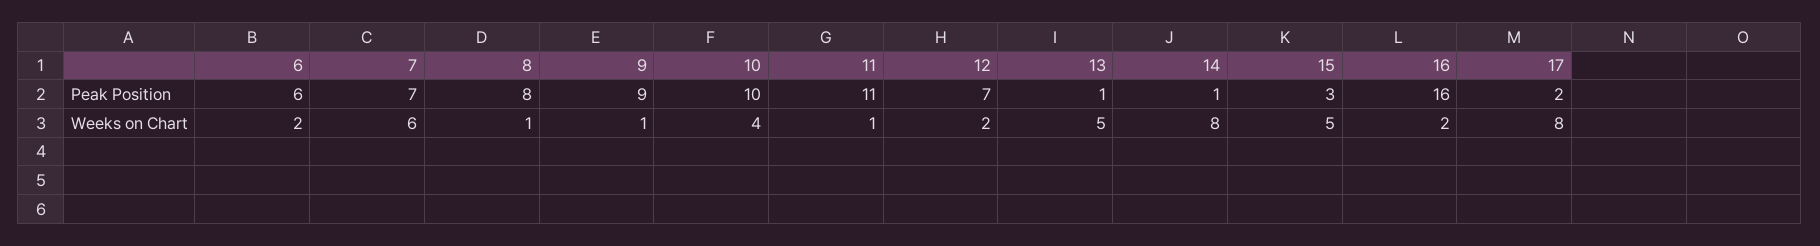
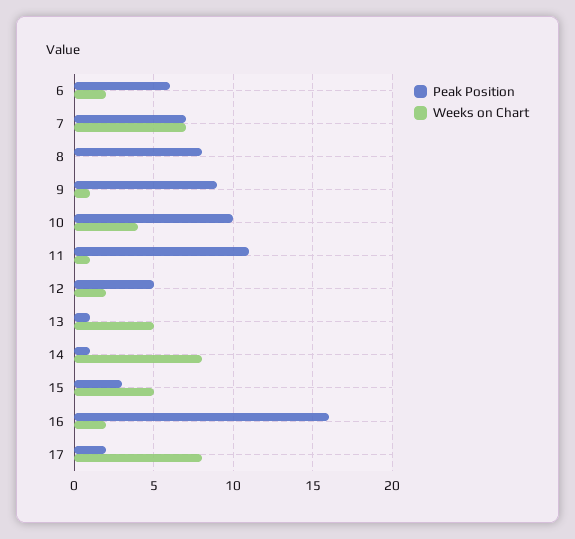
Peak Position, 12: 7 -> 5
Weeks on Chart, 7: 6 -> 7
Weeks on Chart, 8: 1 -> 0

